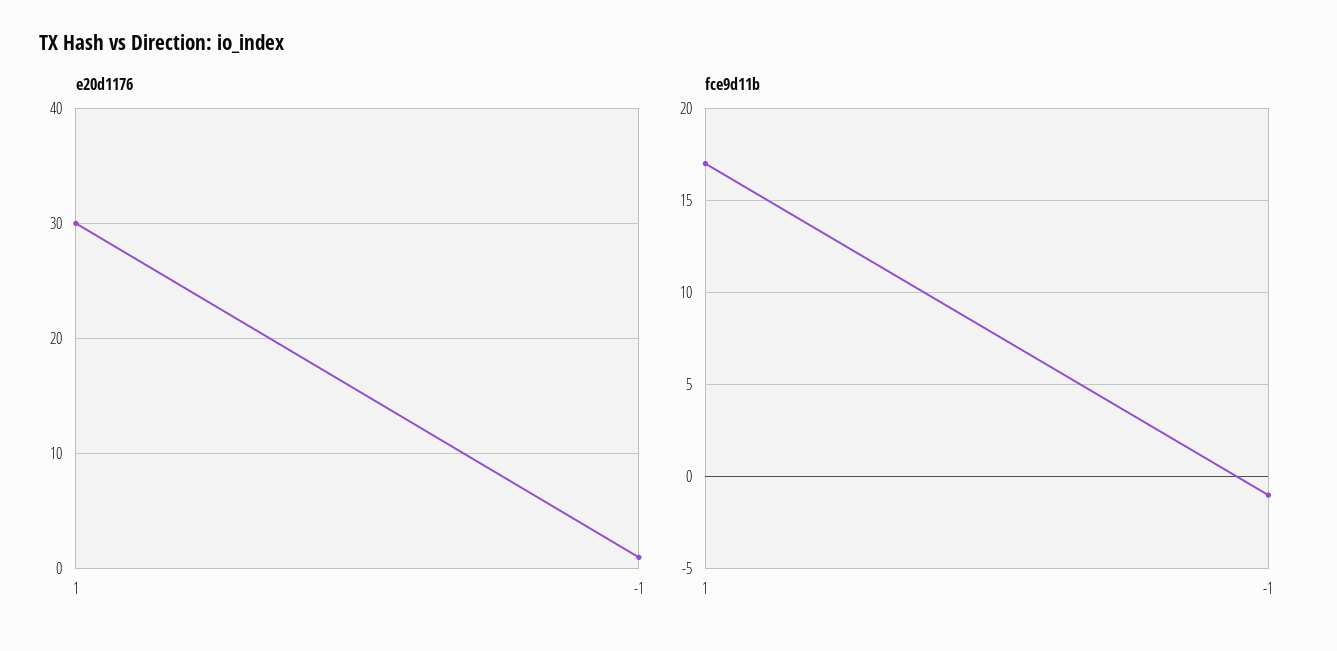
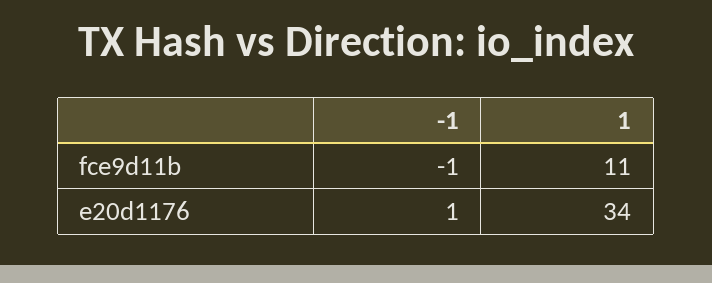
e20d1176, 1: 30 -> 34
fce9d11b, 1: 17 -> 11

